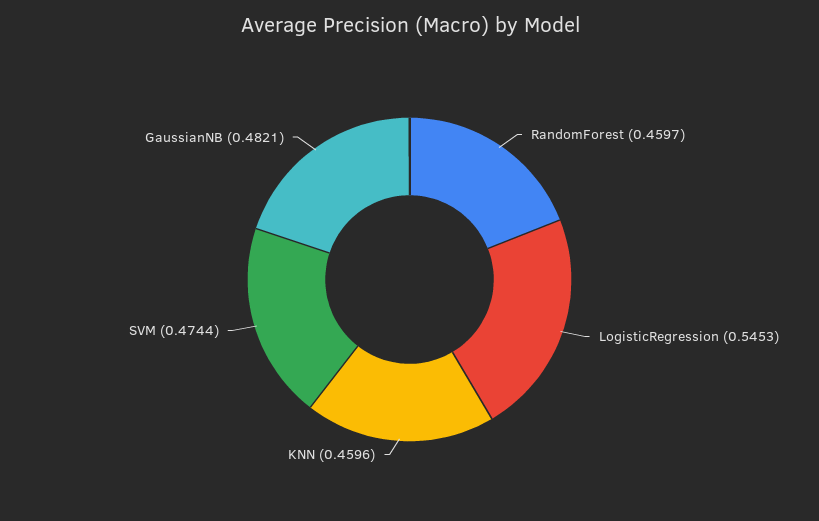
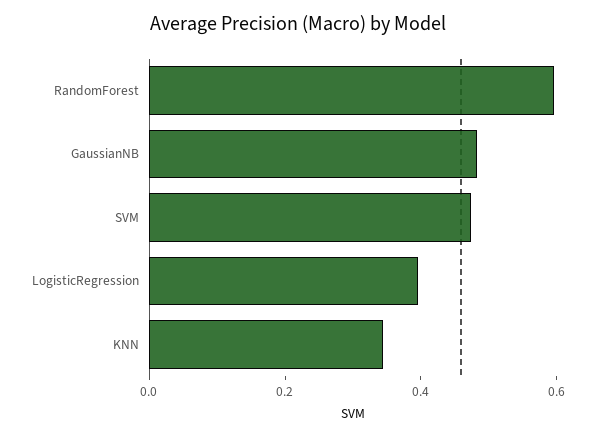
RandomForest: 0.4597 -> 0.6
LogisticRegression: 0.5453 -> 0.4
KNN: 0.4596 -> 0.35

